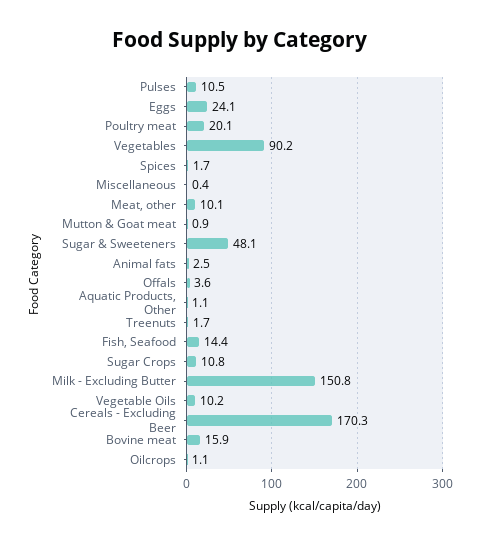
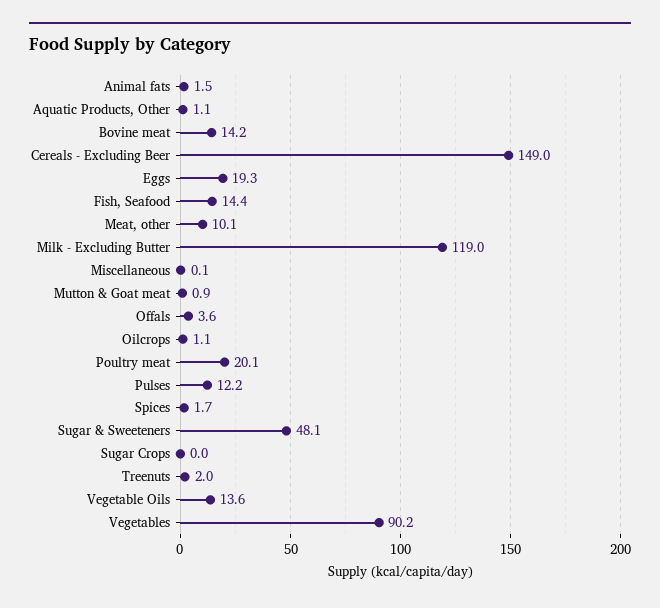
Pulses: 10.5 -> 12.2
Eggs: 24.1 -> 19.3
Miscellaneous: 0.4 -> 0.1
Animal fats: 2.5 -> 1.5
Treenuts: 1.7 -> 2
Sugar Crops: 10.8 -> 0
Milk - Excluding Butter: 150.8 -> 119
Vegetable Oils: 10.2 -> 13.6
Cereals - Excluding Beer: 170.3 -> 149
Bovine meat: 15.9 -> 14.2

